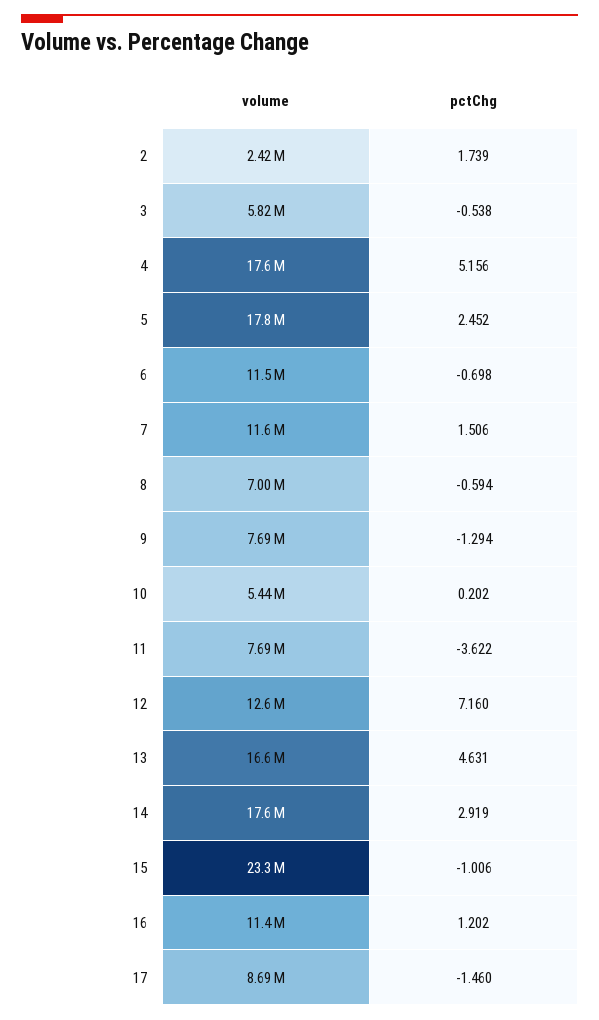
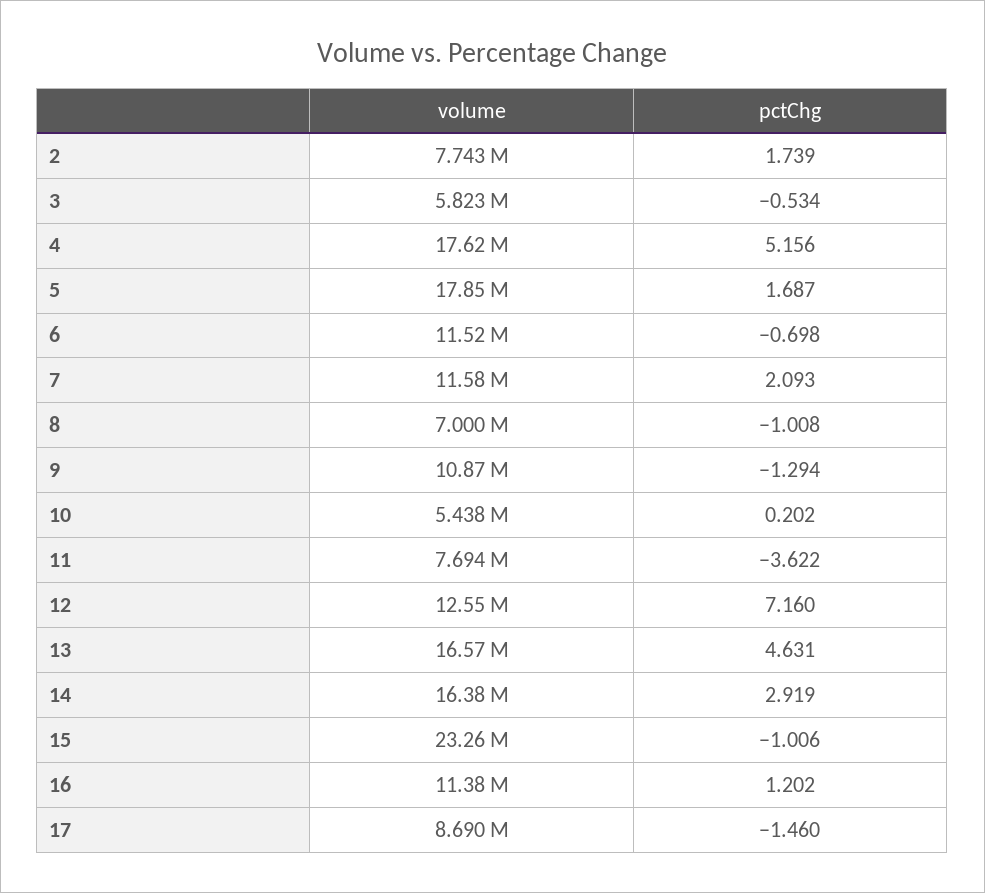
volume, 2: 2420000 -> 7743000
pctChg, 3: -0.538 -> -0.534
pctChg, 5: 2.452 -> 1.687
pctChg, 7: 1.506 -> 2.093
pctChg, 8: -0.594 -> -1.008
volume, 9: 7690000 -> 10870000
volume, 14: 17600000 -> 16380000

